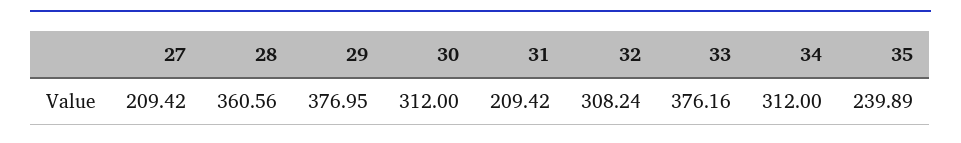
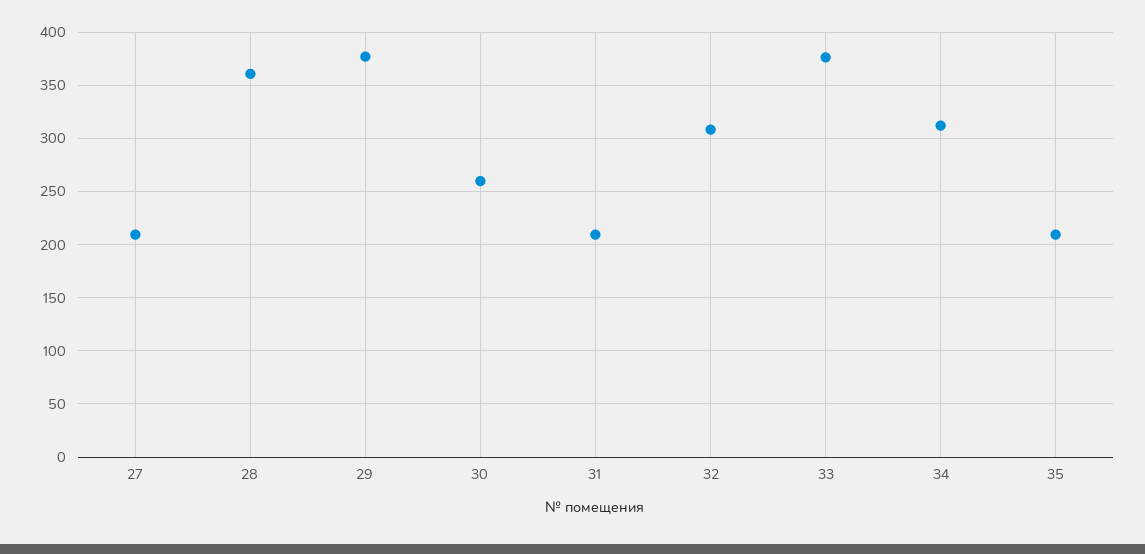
30: 312 -> 260
35: 239.89 -> 210

